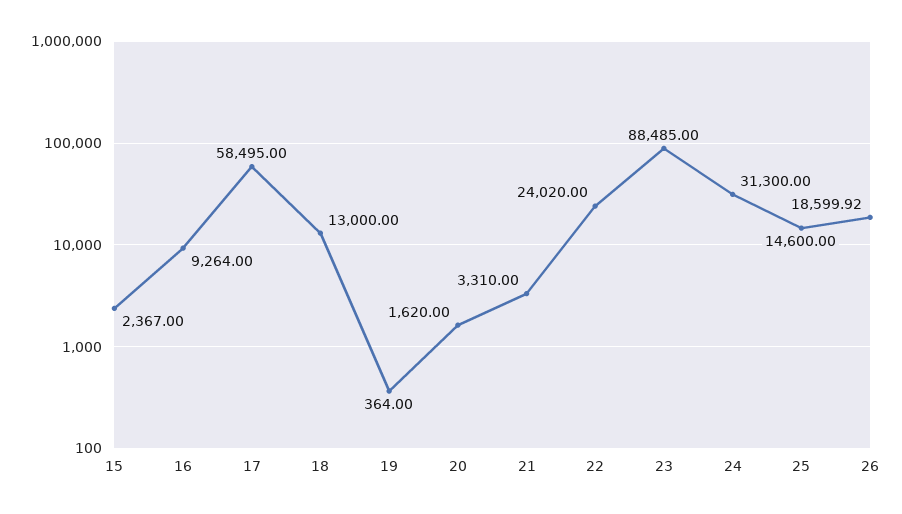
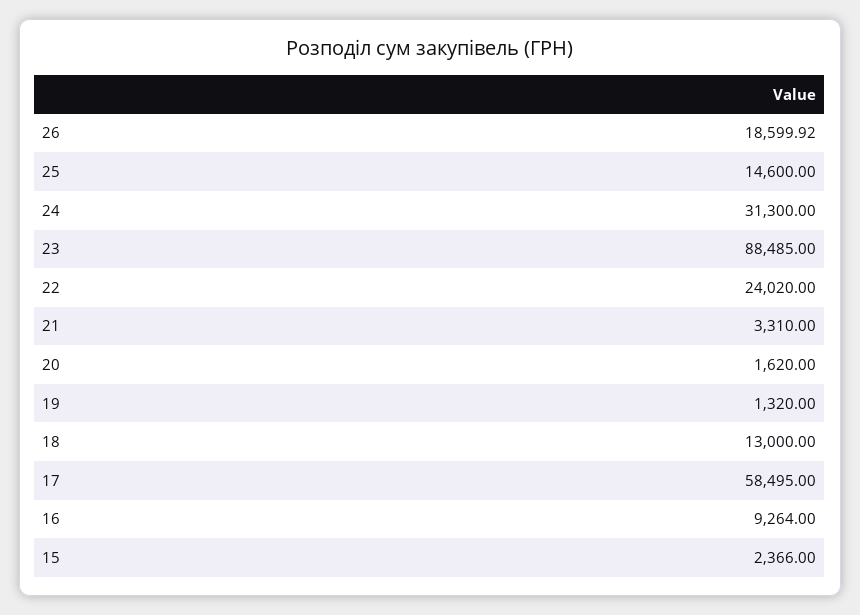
15: 2367 -> 2366
19: 364 -> 1320

